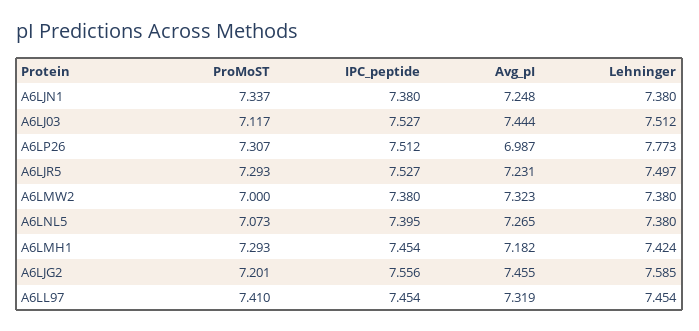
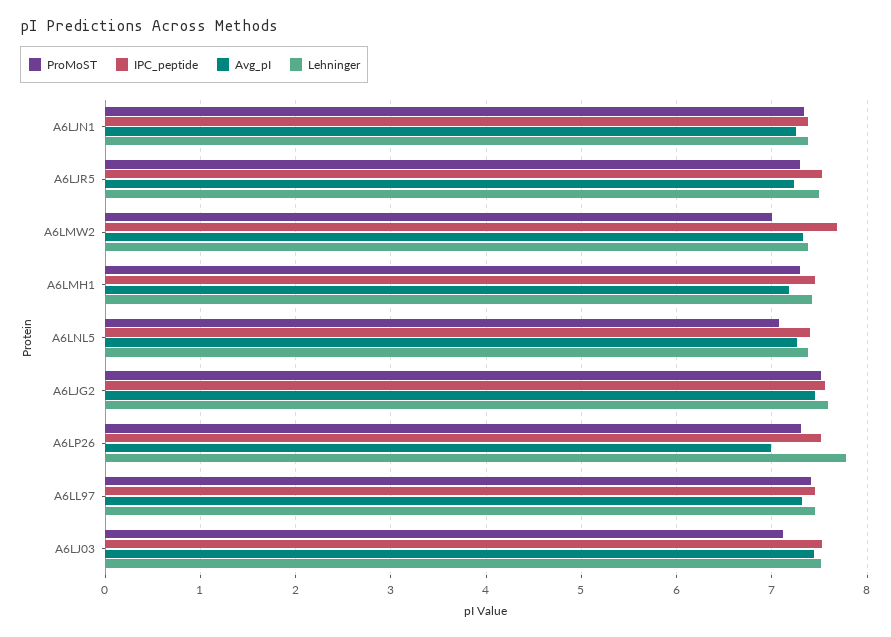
IPC_peptide, A6LMW2: 7.38 -> 7.7
ProMoST, A6LJG2: 7.201 -> 7.5

